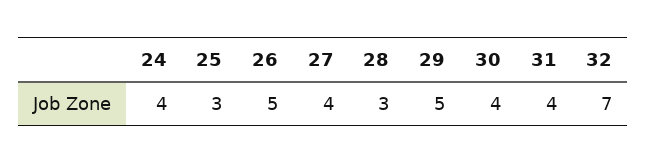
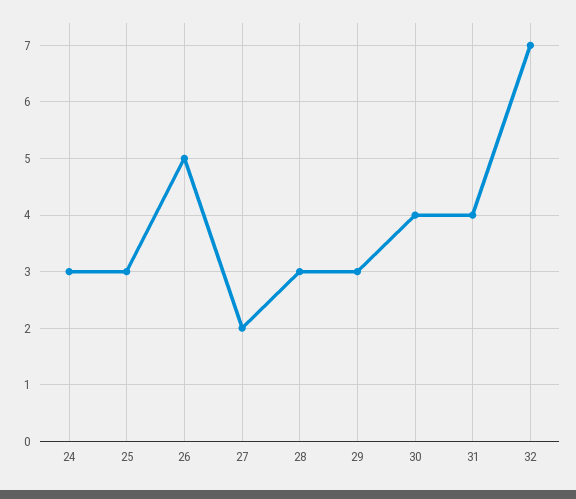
24: 4 -> 3
27: 4 -> 2
29: 5 -> 3

